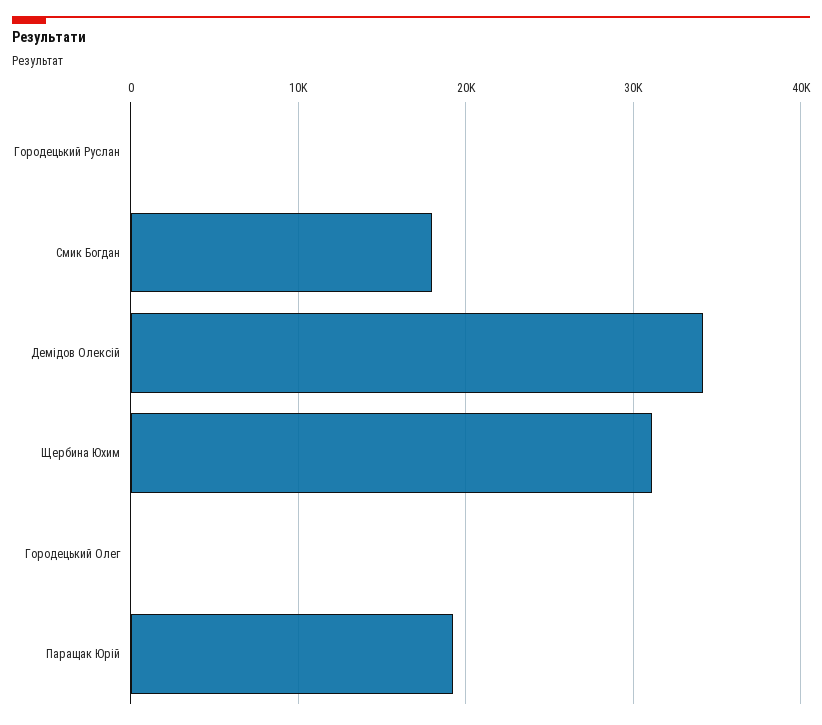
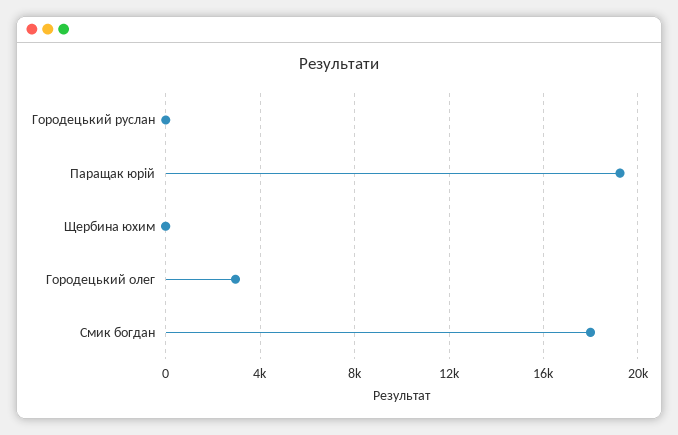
Демідов Олексій: 34000 -> none
Щербина Юхим: 31000 -> 0
Городецький Олег: 0 -> 3000

